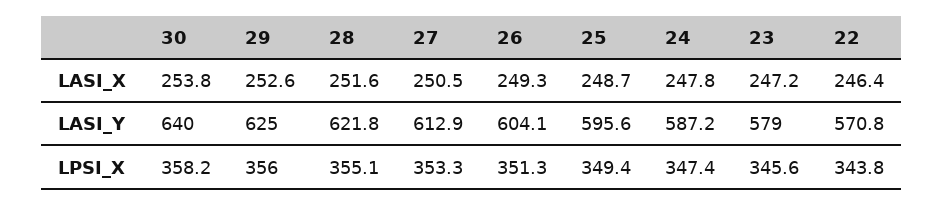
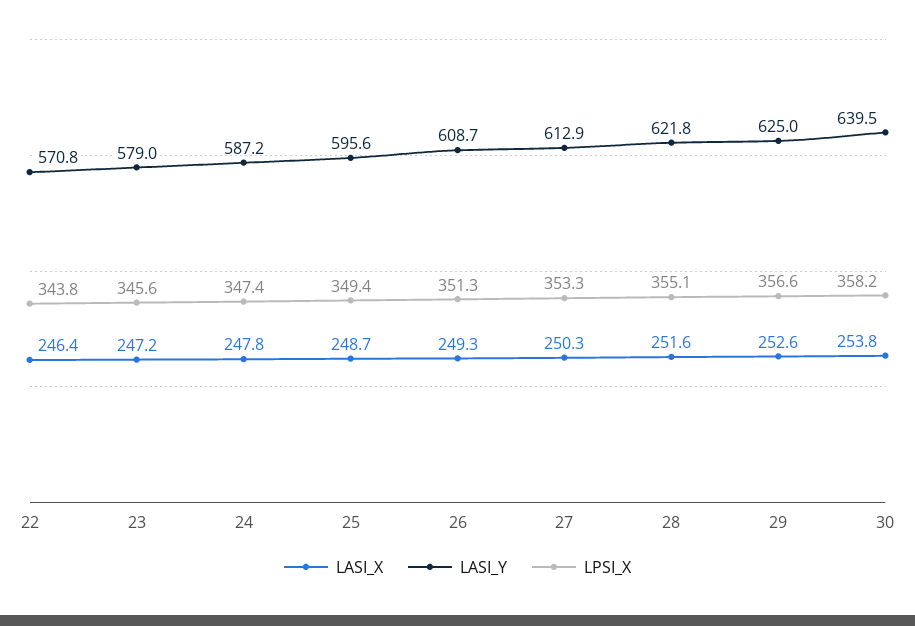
LASI_X, 27: 250.5 -> 250.3
LASI_Y, 30: 640 -> 639.5
LASI_Y, 26: 604.1 -> 608.7
LPSI_X, 29: 356 -> 356.6

